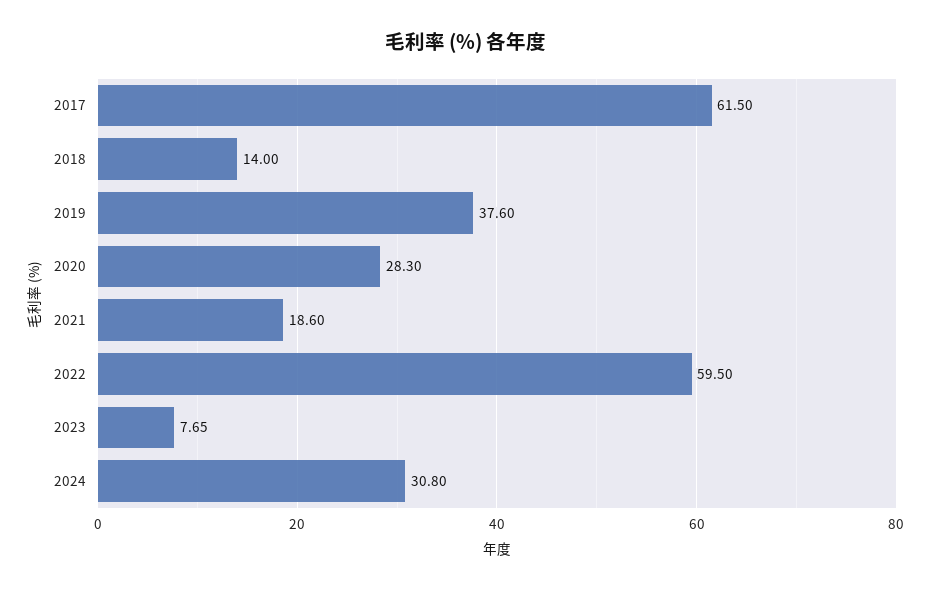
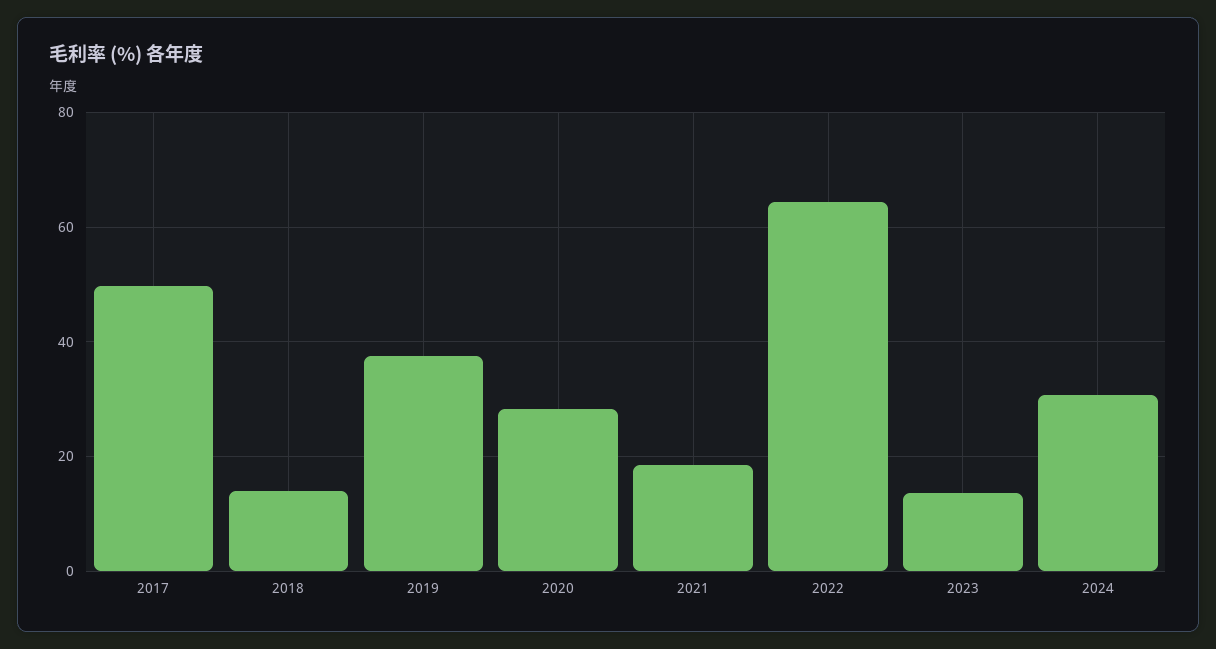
2017: 61.5 -> 50
2022: 59.5 -> 64
2023: 7.65 -> 14

